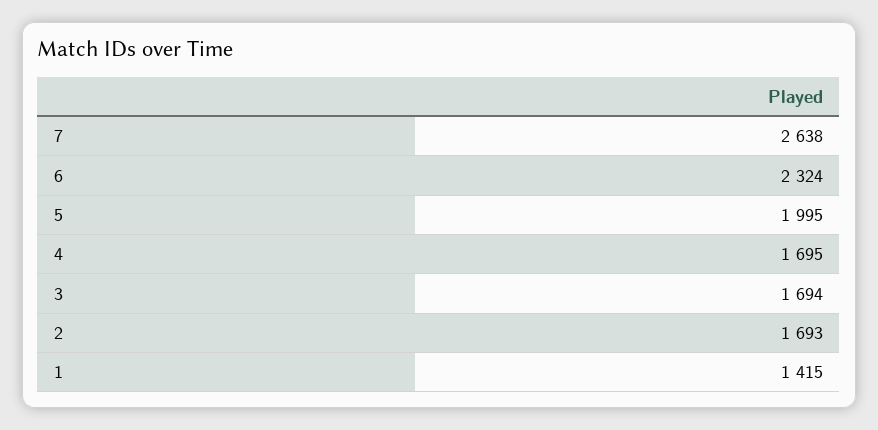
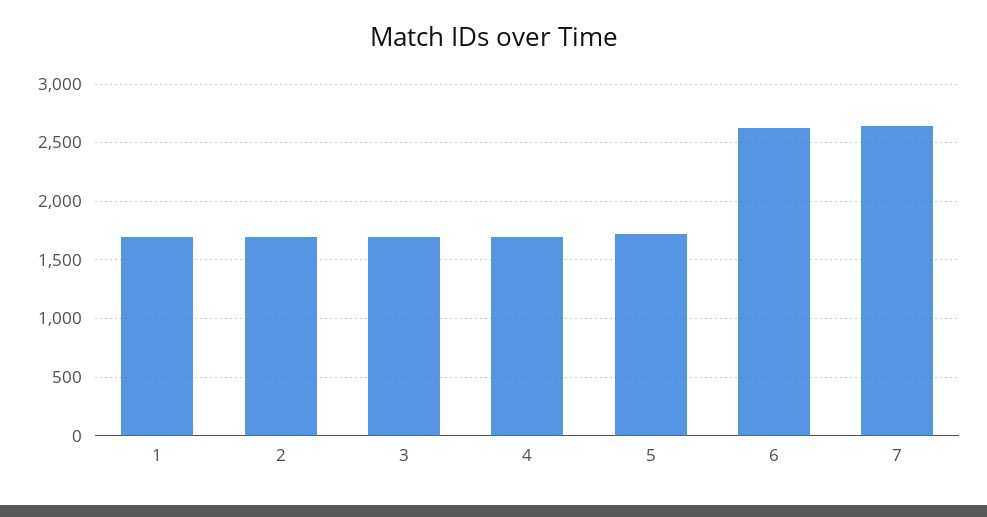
6: 2324 -> 2600
5: 1995 -> 1700
1: 1415 -> 1700

